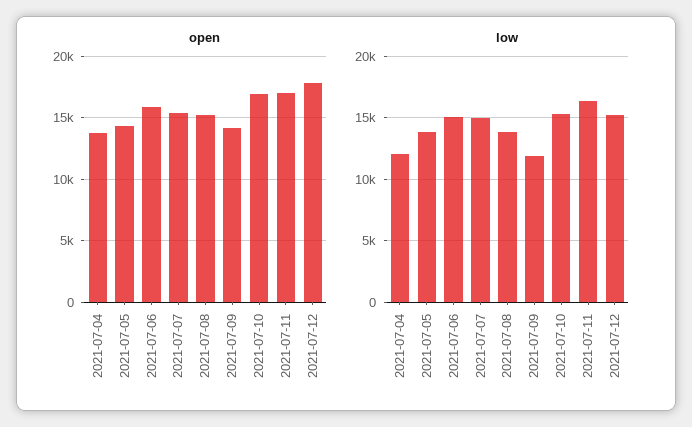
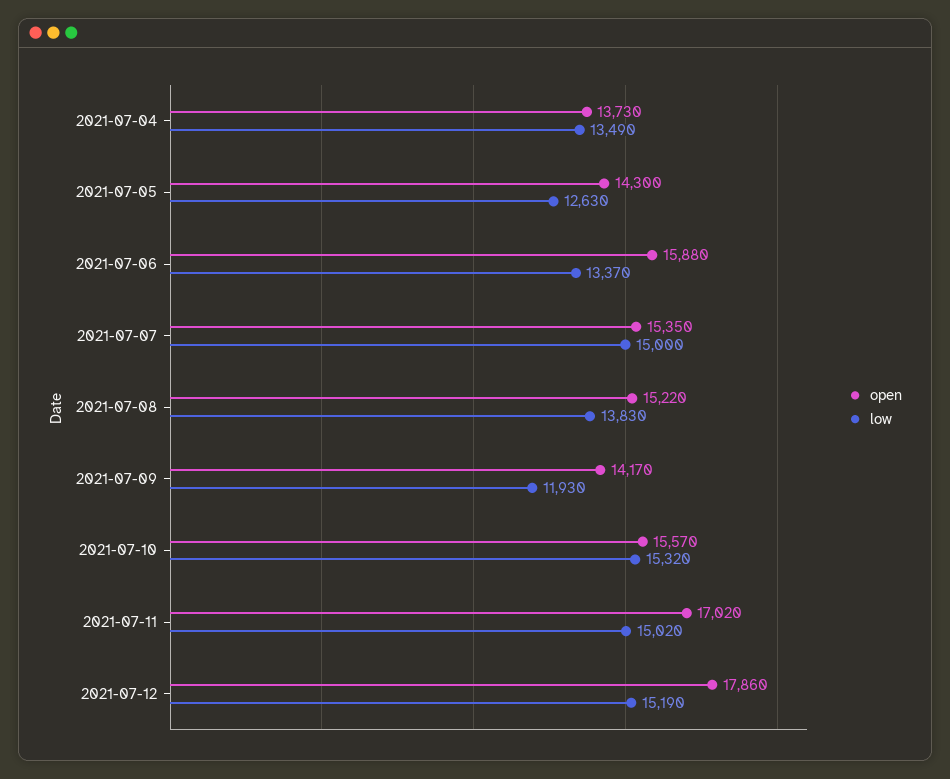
open, 2021-07-10: 17000 -> 15570
low, 2021-07-04: 12000 -> 13490
low, 2021-07-05: 14000 -> 12630
low, 2021-07-06: 15000 -> 13370
low, 2021-07-11: 16500 -> 15020

